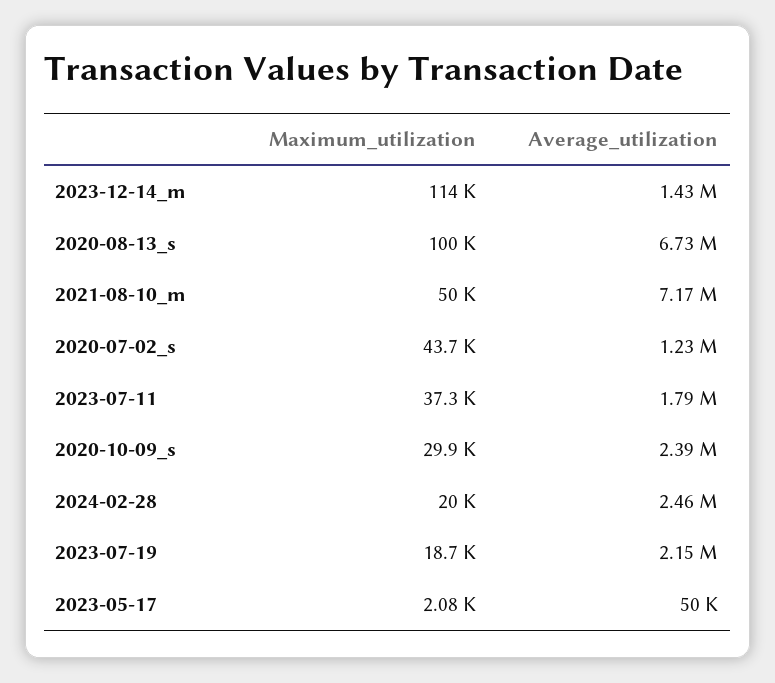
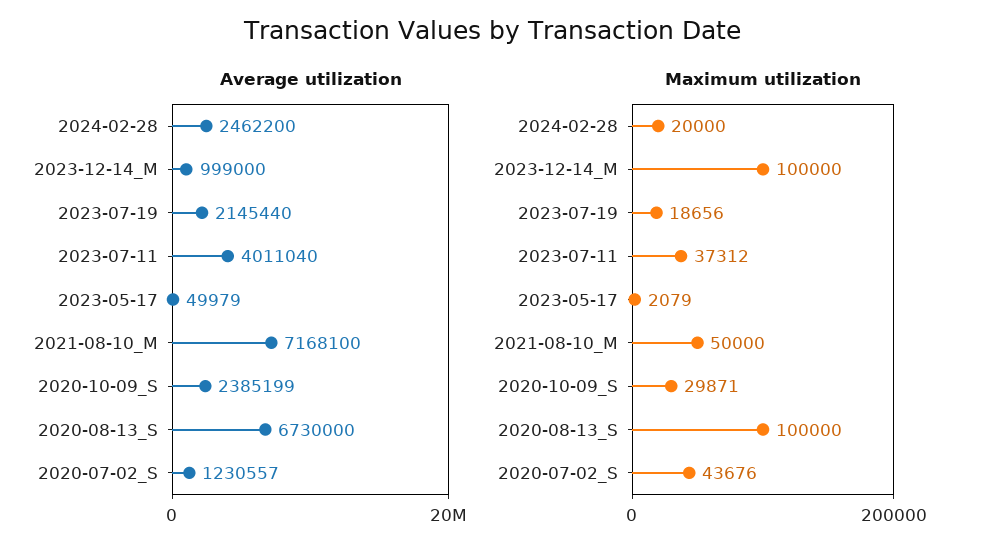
Maximum_utilization, 2023-12-14_m: 114000 -> 100000
Average_utilization, 2023-12-14_m: 1430000 -> 999000
Average_utilization, 2023-07-11: 1790000 -> 4011040

